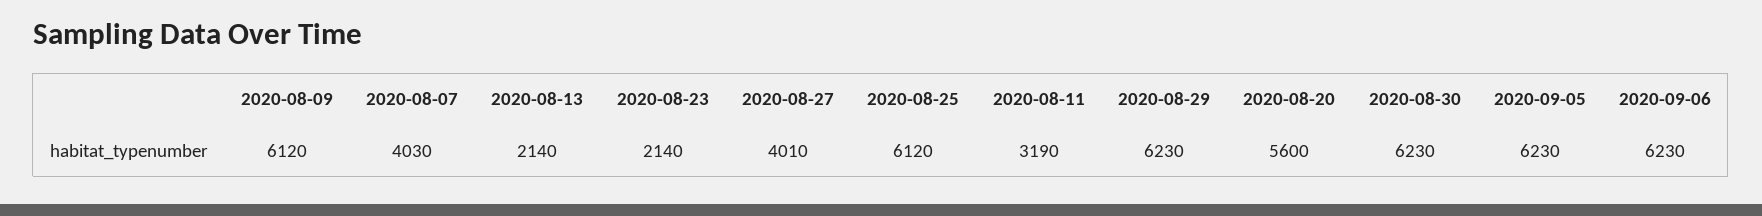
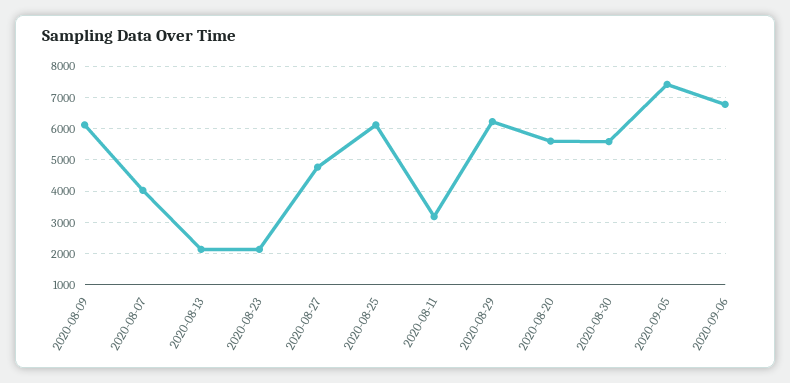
2020-08-27: 4010 -> 4800
2020-08-30: 6230 -> 5600
2020-09-05: 6230 -> 7400
2020-09-06: 6230 -> 6800

